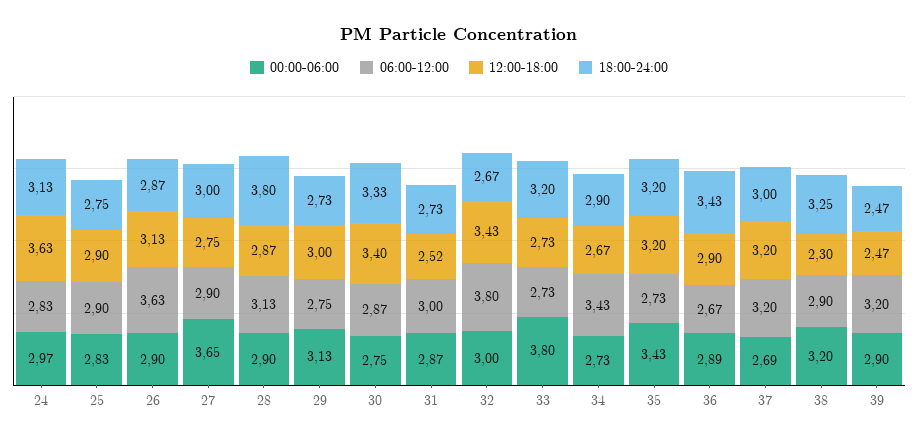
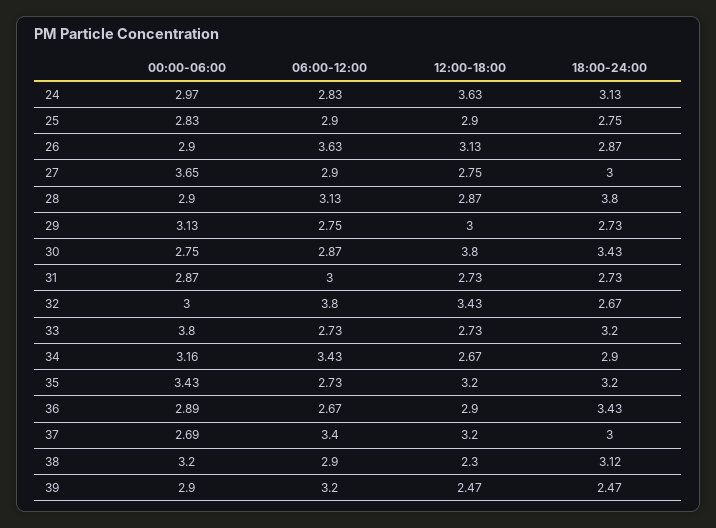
12:00-18:00, 30: 3.4 -> 3.8
18:00-24:00, 30: 3.33 -> 3.43
12:00-18:00, 31: 2.52 -> 2.73
00:00-06:00, 34: 2.73 -> 3.16
06:00-12:00, 37: 3.2 -> 3.4
18:00-24:00, 38: 3.25 -> 3.12

